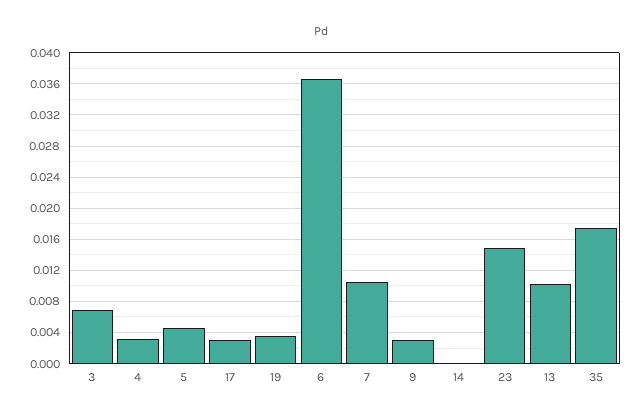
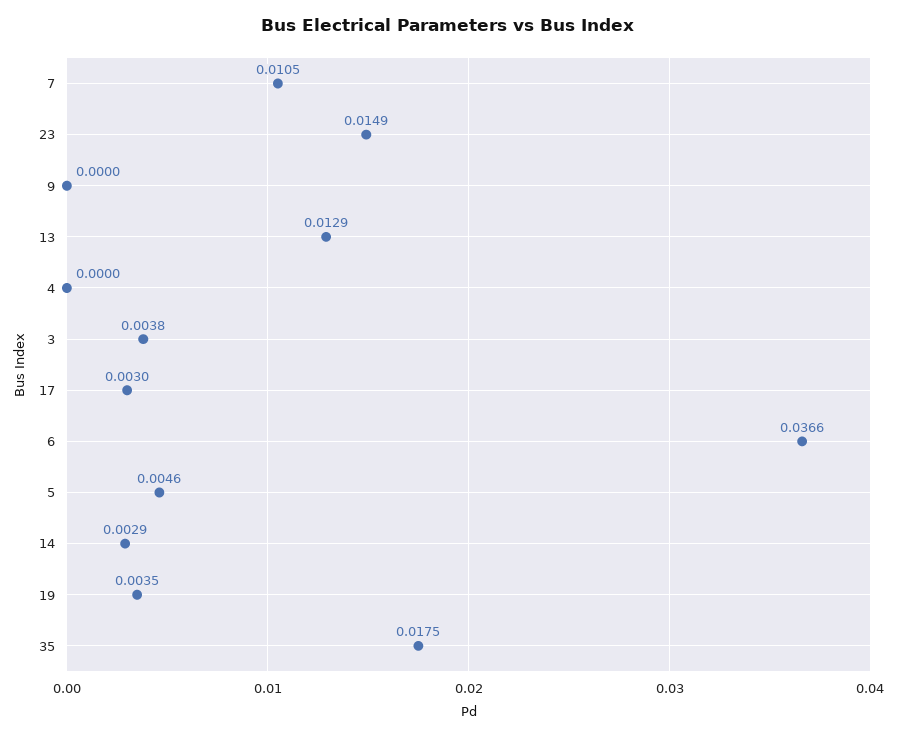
3: 0.007 -> 0.0038
4: 0.003 -> 0
9: 0.003 -> 0
14: 0 -> 0.0029
13: 0.01 -> 0.0129

